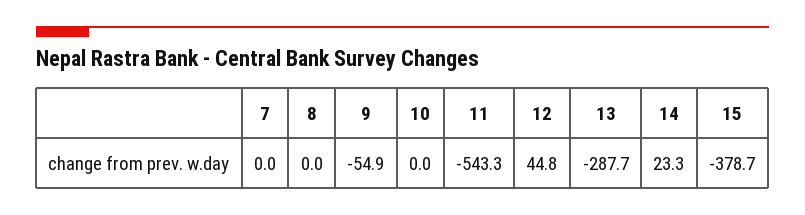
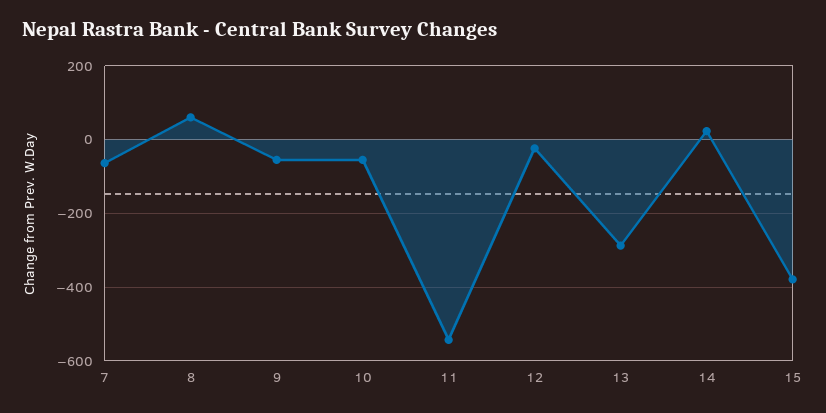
7: 0 -> -60
8: 0 -> 60
10: 0 -> -60
12: 44.8 -> -20

